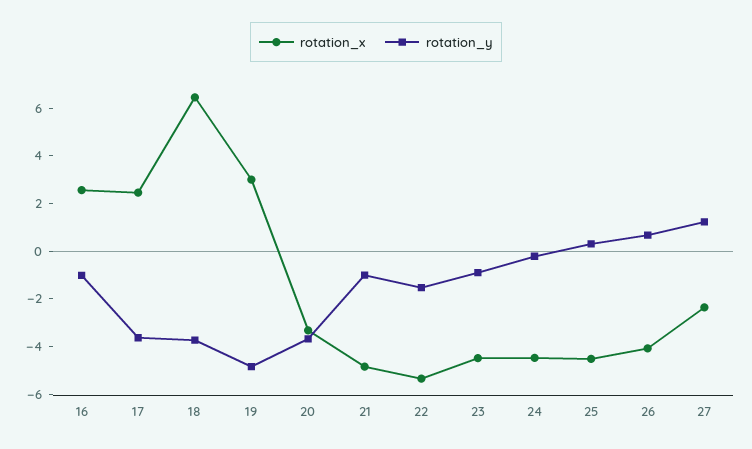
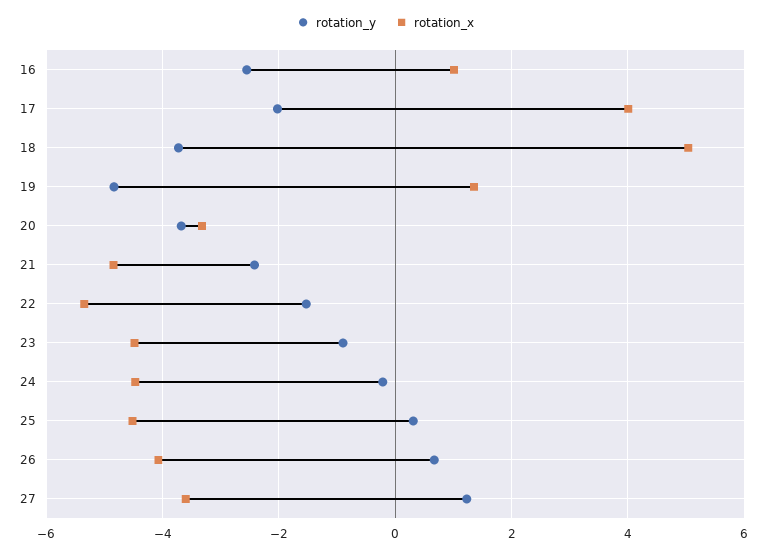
rotation_x, 16: 2.5 -> 1
rotation_y, 16: -1 -> -2.6
rotation_x, 17: 2.5 -> 4
rotation_y, 17: -3.5 -> -2
rotation_x, 18: 6.5 -> 5
rotation_x, 19: 3 -> 1.4
rotation_y, 21: -1 -> -2.4
rotation_x, 27: -2.5 -> -3.6

